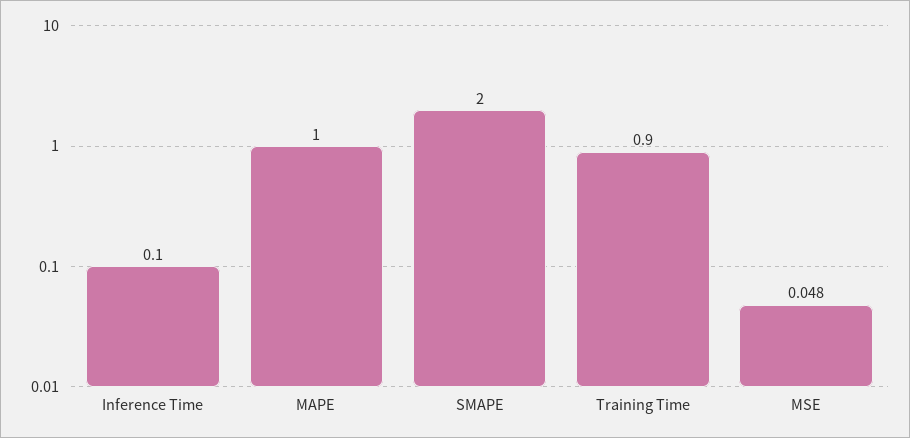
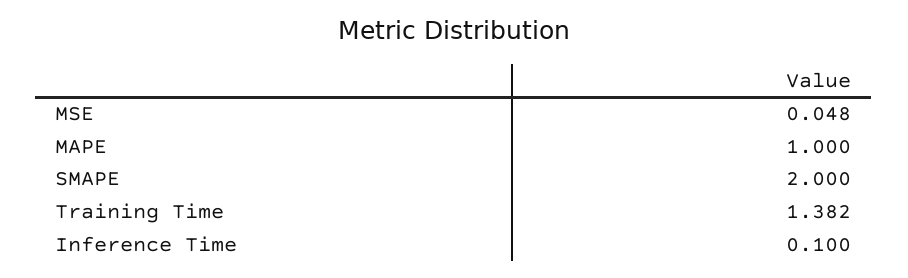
Training Time: 0.9 -> 1.382

